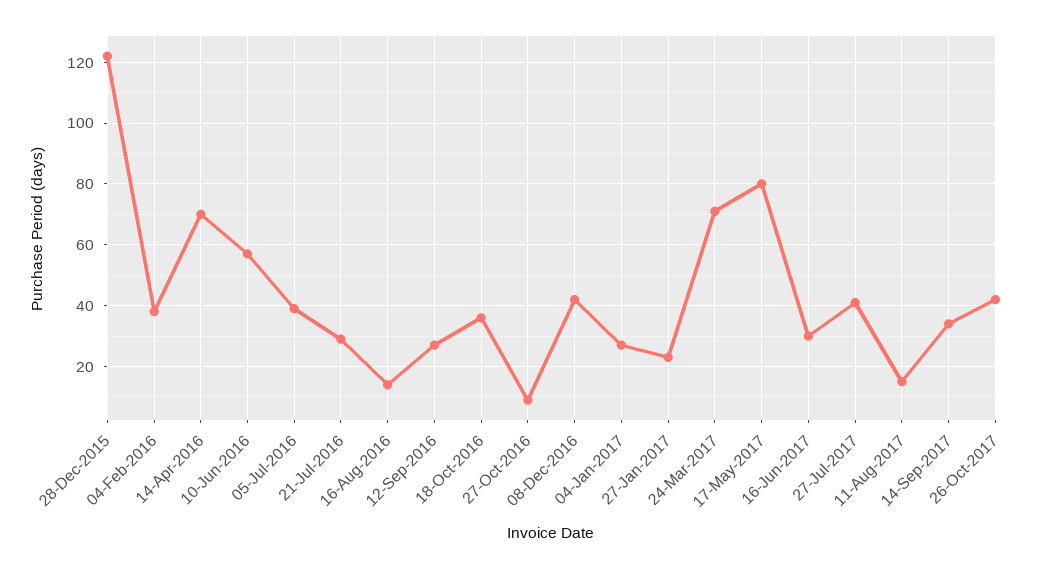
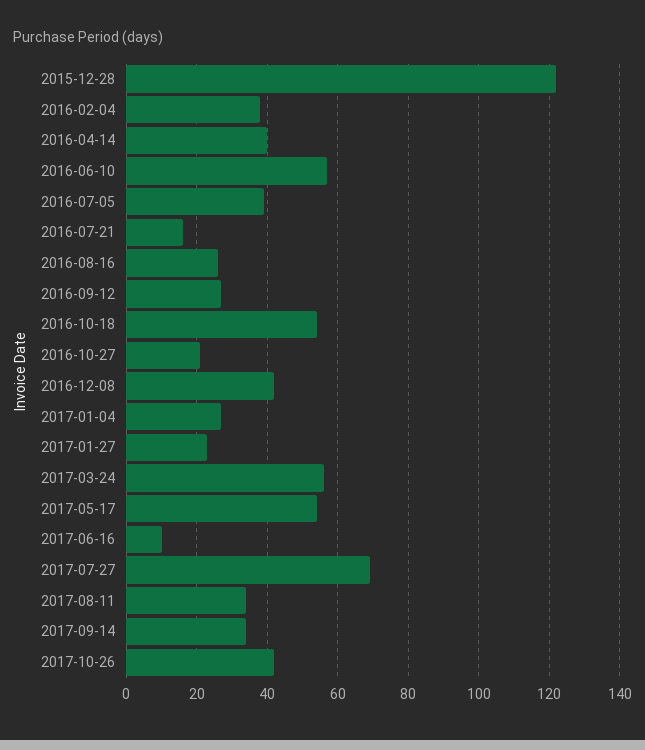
14-Apr-2016: 70 -> 40
21-Jul-2016: 30 -> 15
16-Aug-2016: 15 -> 25
18-Oct-2016: 35 -> 55
27-Oct-2016: 10 -> 20
24-Mar-2017: 70 -> 55
17-May-2017: 80 -> 55
16-Jun-2017: 30 -> 10
27-Jul-2017: 40 -> 70
11-Aug-2017: 15 -> 35

